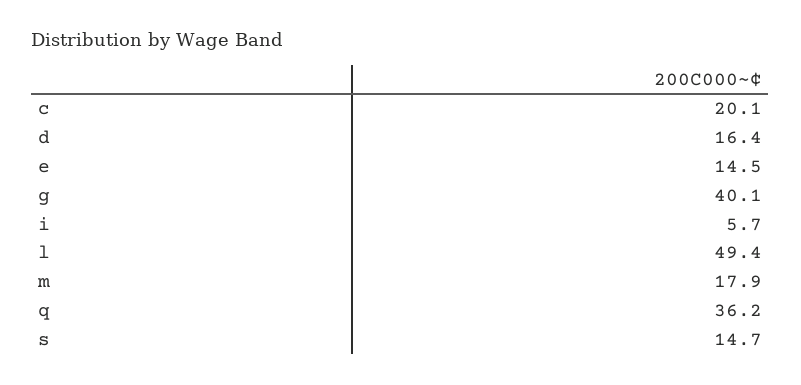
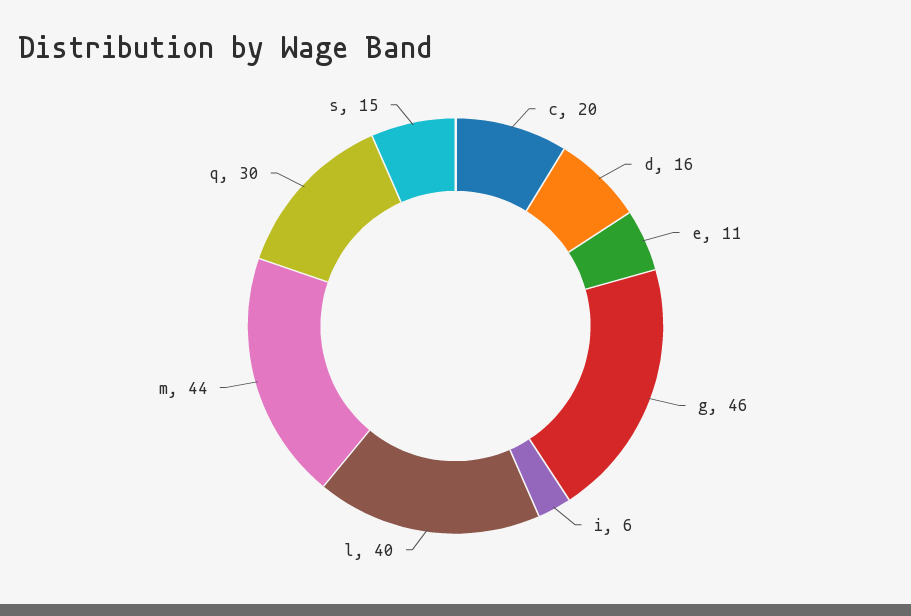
e: 14.5 -> 11
g: 40.1 -> 46
l: 49.4 -> 40
m: 17.9 -> 44
q: 36.2 -> 30

